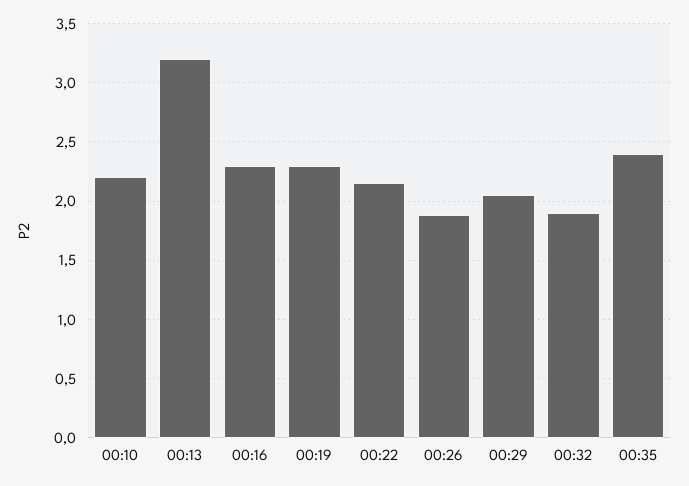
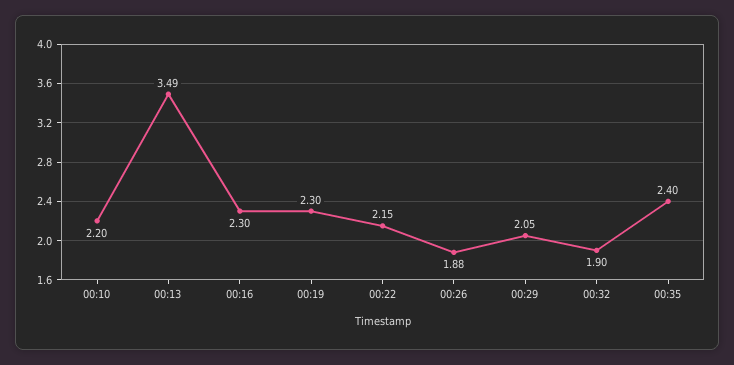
00:13: 3.2 -> 3.49

